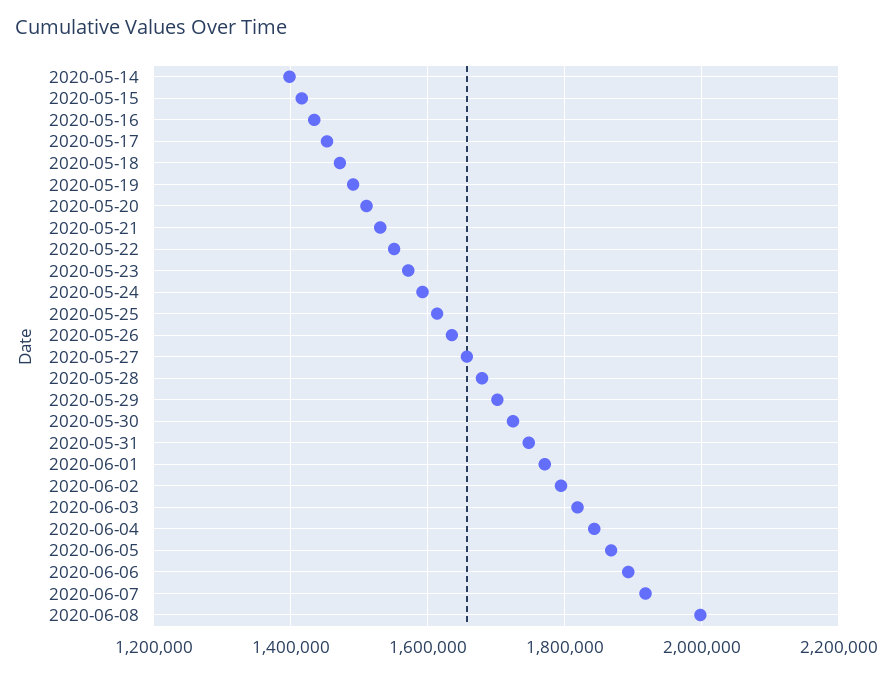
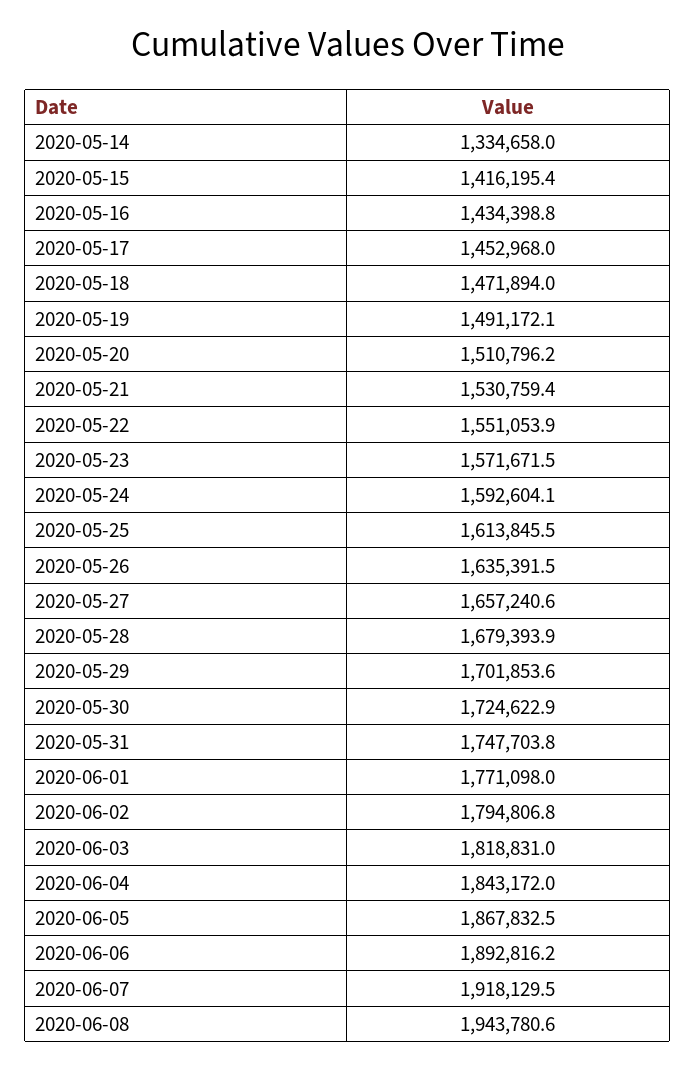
2020-05-14: 1400000 -> 1334658
2020-06-08: 2000000 -> 1943780.6

